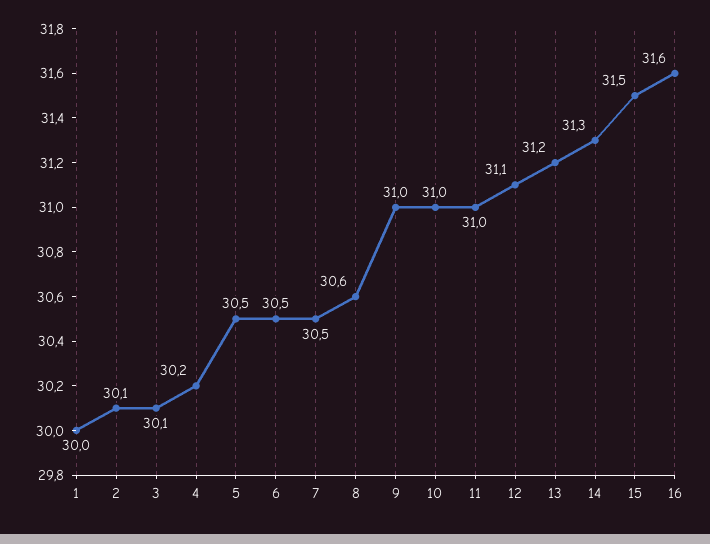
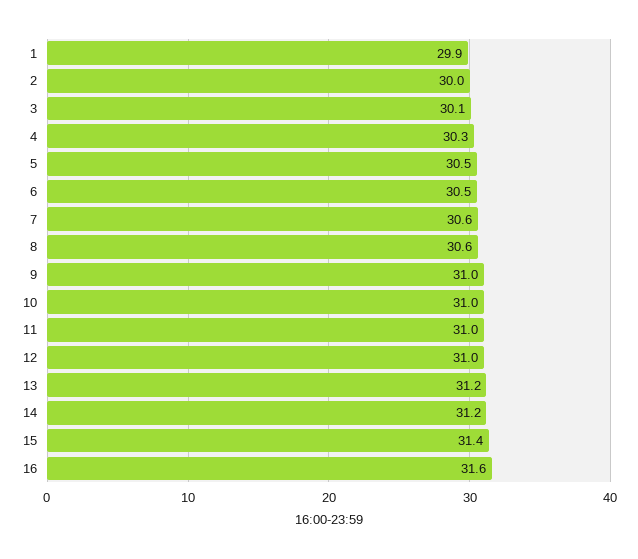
1: 30 -> 29.9
2: 30.1 -> 30
4: 30.2 -> 30.3
7: 30.5 -> 30.6
12: 31.1 -> 31
14: 31.3 -> 31.2
15: 31.5 -> 31.4

